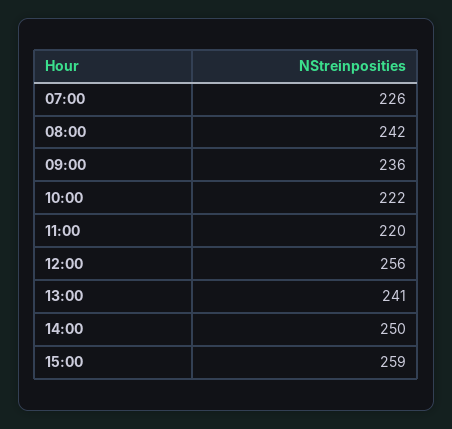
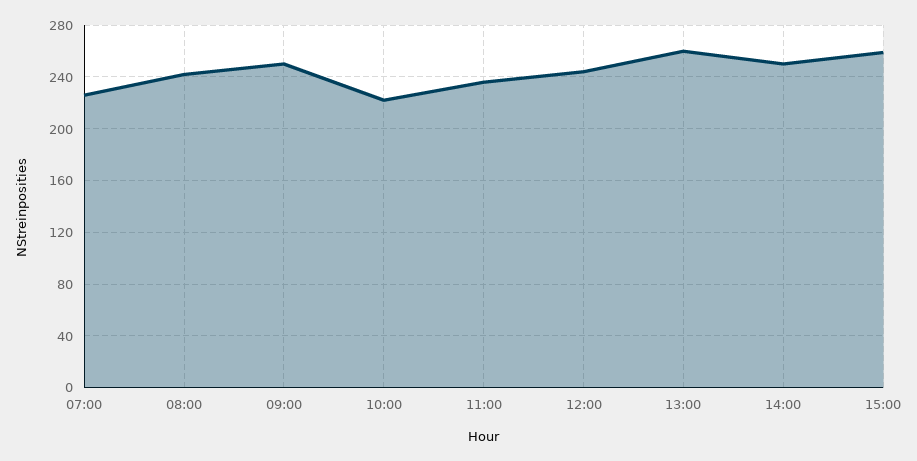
09:00: 236 -> 250
11:00: 220 -> 235
12:00: 256 -> 245
13:00: 241 -> 260

